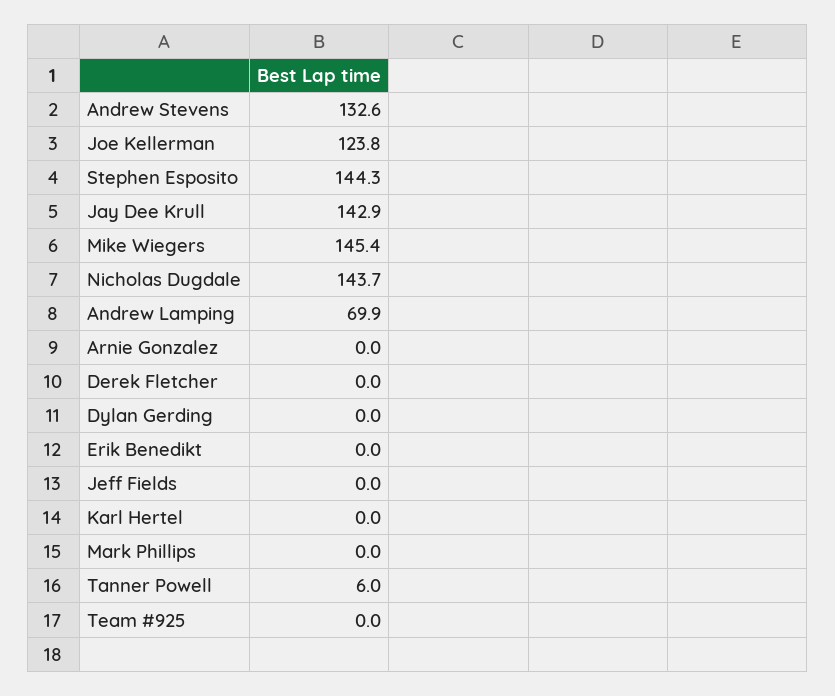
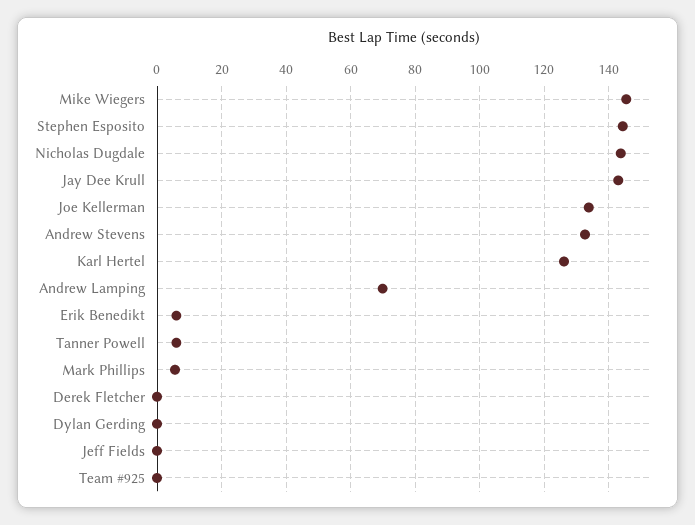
Joe Kellerman: 123.8 -> 134
Arnie Gonzalez: 0 -> none
Erik Benedikt: 0 -> 6
Karl Hertel: 0 -> 126
Mark Phillips: 0 -> 6

